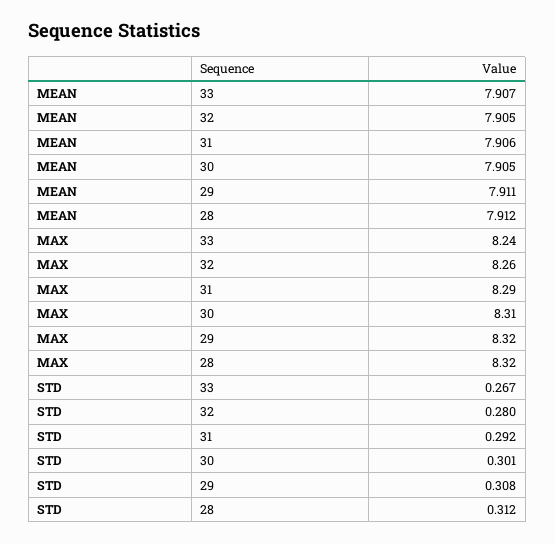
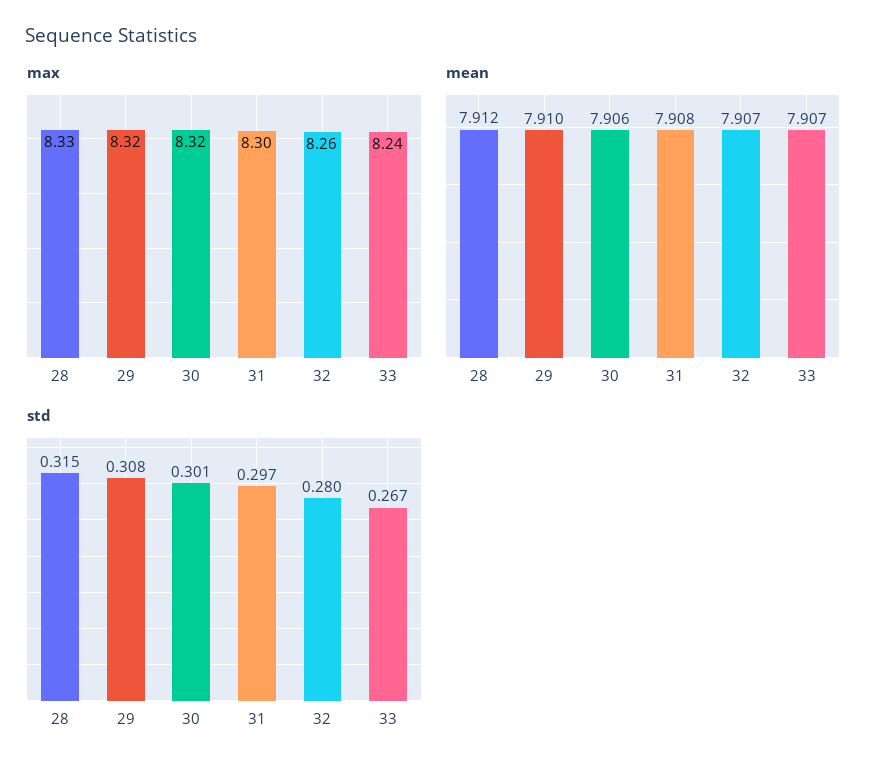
MEAN, 32: 7.905 -> 7.907
MEAN, 31: 7.906 -> 7.908
MEAN, 30: 7.905 -> 7.906
MEAN, 29: 7.911 -> 7.91
MAX, 31: 8.29 -> 8.3
MAX, 30: 8.31 -> 8.32
MAX, 28: 8.32 -> 8.33
STD, 31: 0.292 -> 0.297
STD, 28: 0.312 -> 0.315

